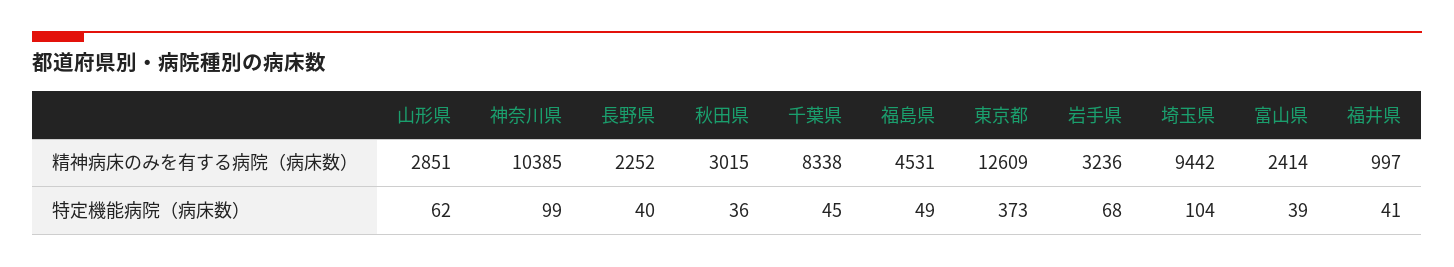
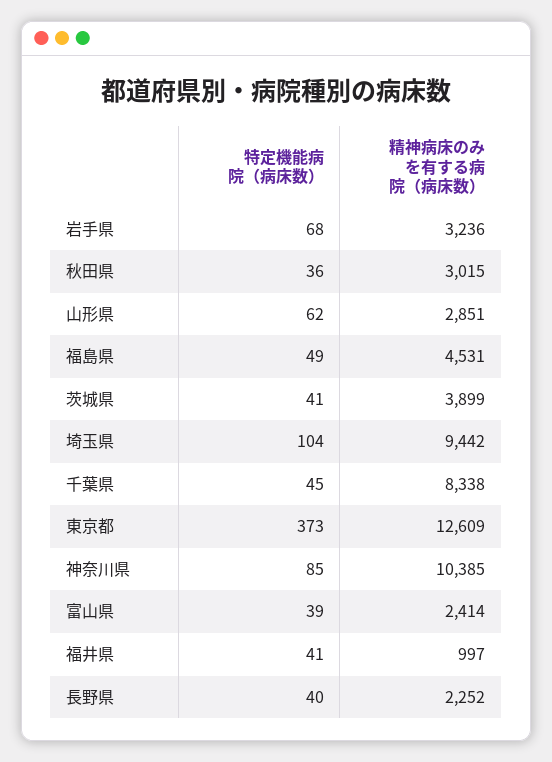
神奈川県, 特定機能病院（病床数）: 99 -> 85
茨城県, 特定機能病院（病床数）: none -> 41
茨城県, 精神病床のみを有する病院（病床数）: none -> 3899

